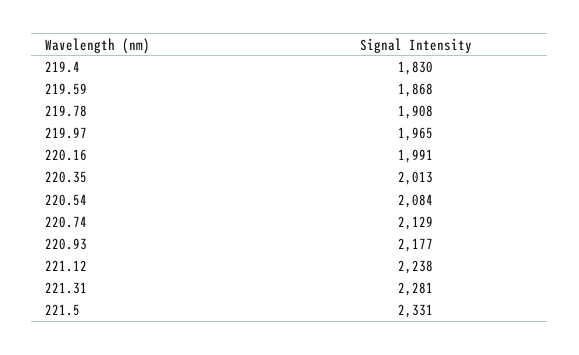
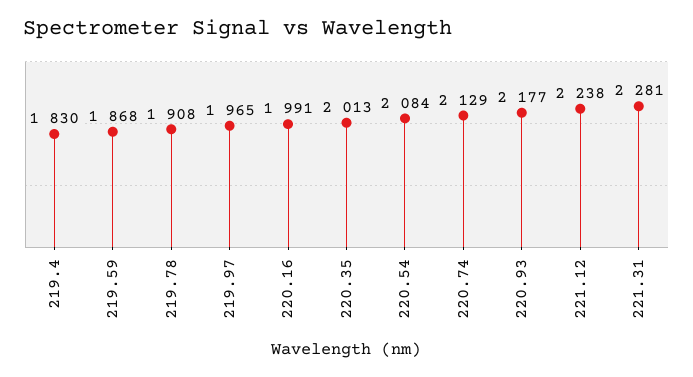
221.5: 2331 -> none

